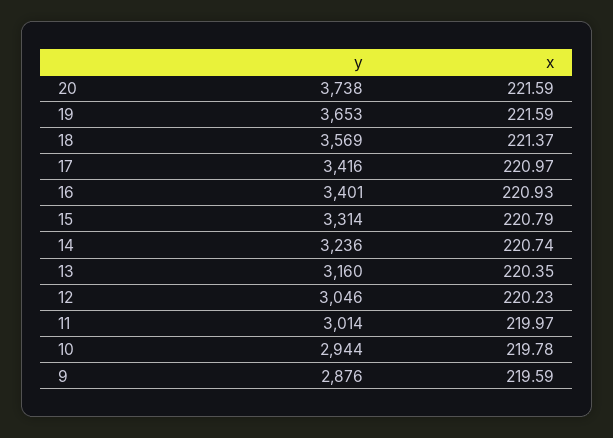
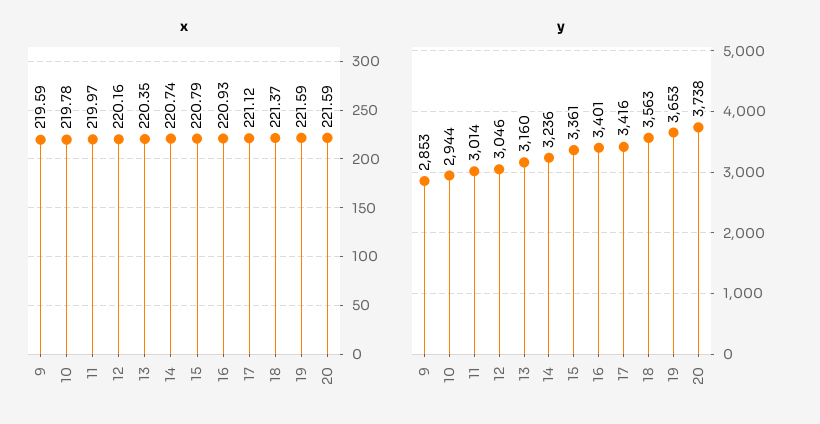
y, 18: 3569 -> 3563
x, 17: 220.97 -> 221.12
y, 15: 3314 -> 3361
x, 12: 220.23 -> 220.16
y, 9: 2876 -> 2853

